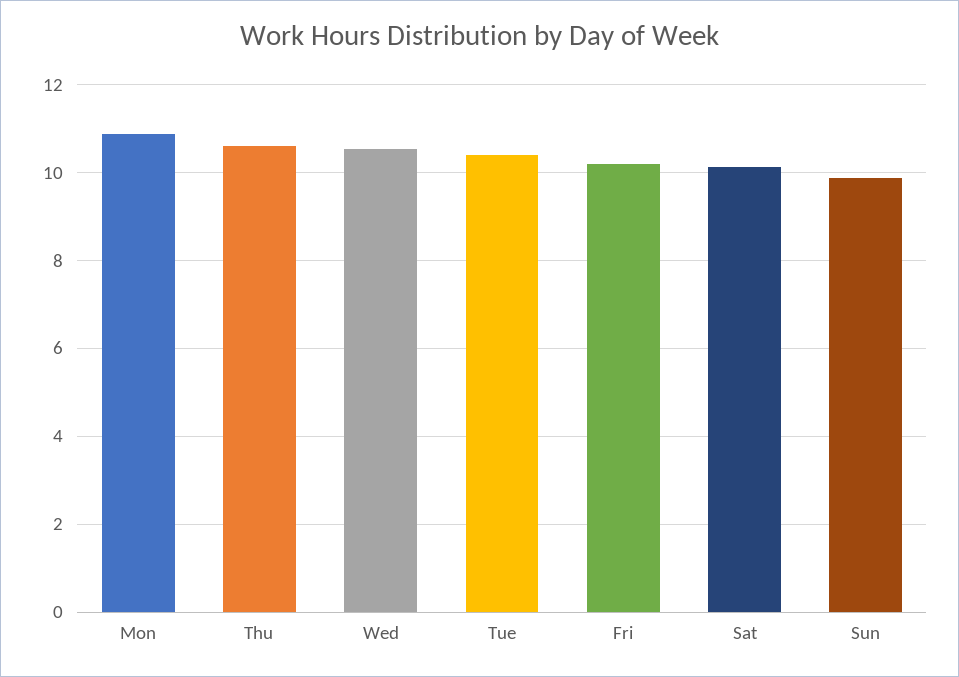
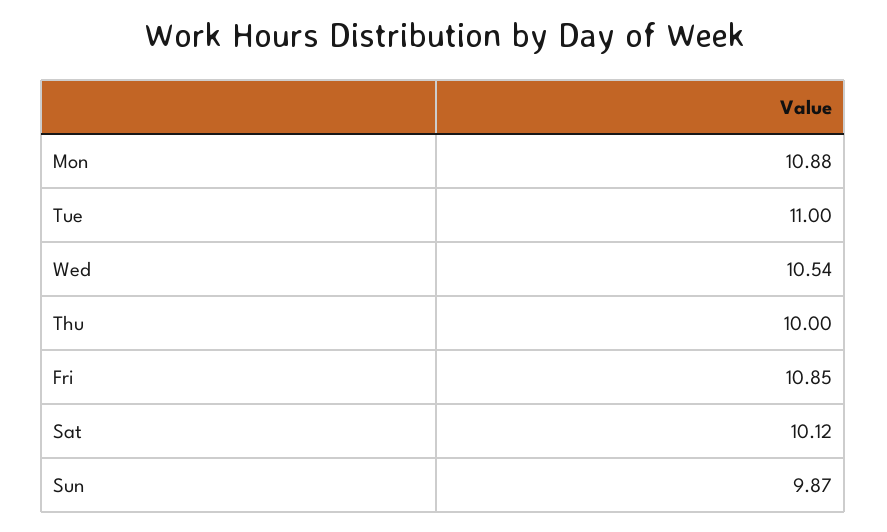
Thu: 10.6 -> 10
Tue: 10.4 -> 11
Fri: 10.2 -> 10.85

